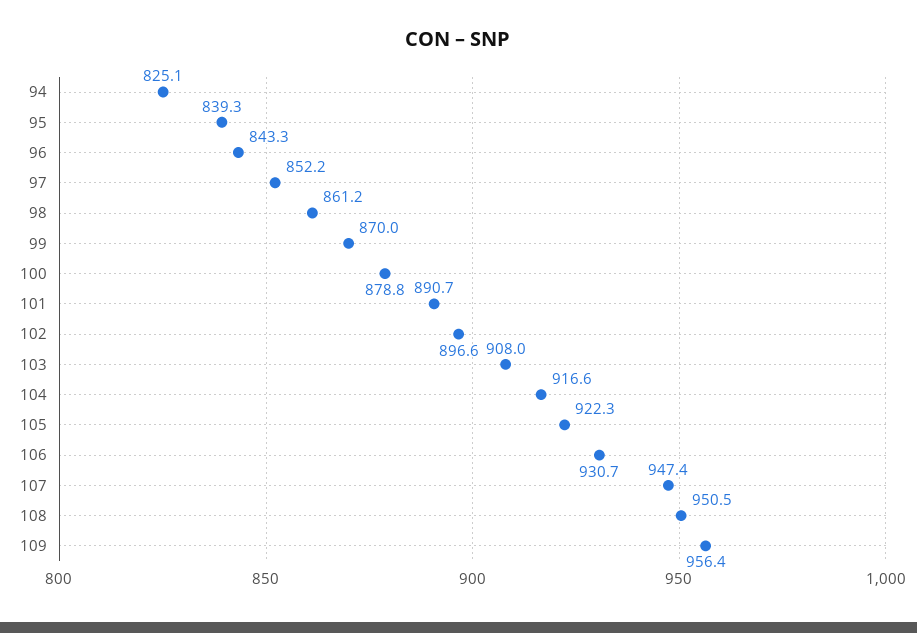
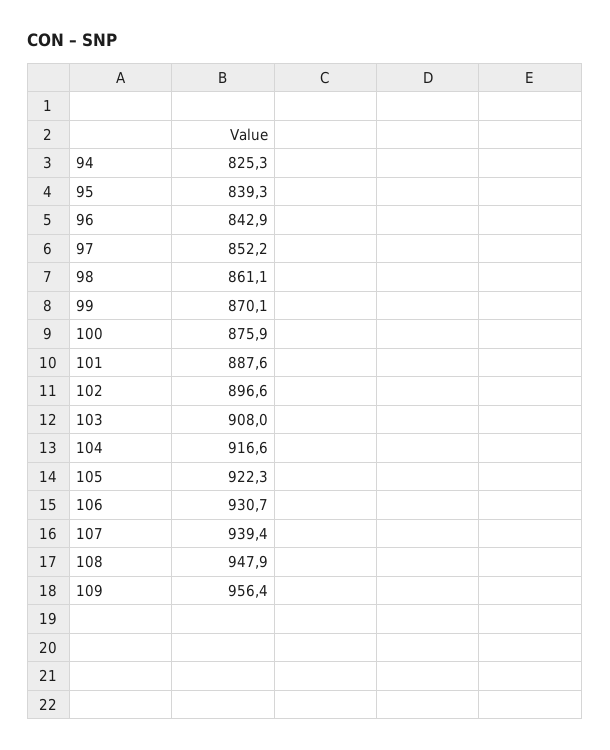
94: 825.1 -> 825.3
96: 843.3 -> 842.9
98: 861.2 -> 861.1
99: 870 -> 870.1
100: 878.8 -> 875.9
101: 890.7 -> 887.6
107: 947.4 -> 939.4
108: 950.5 -> 947.9

